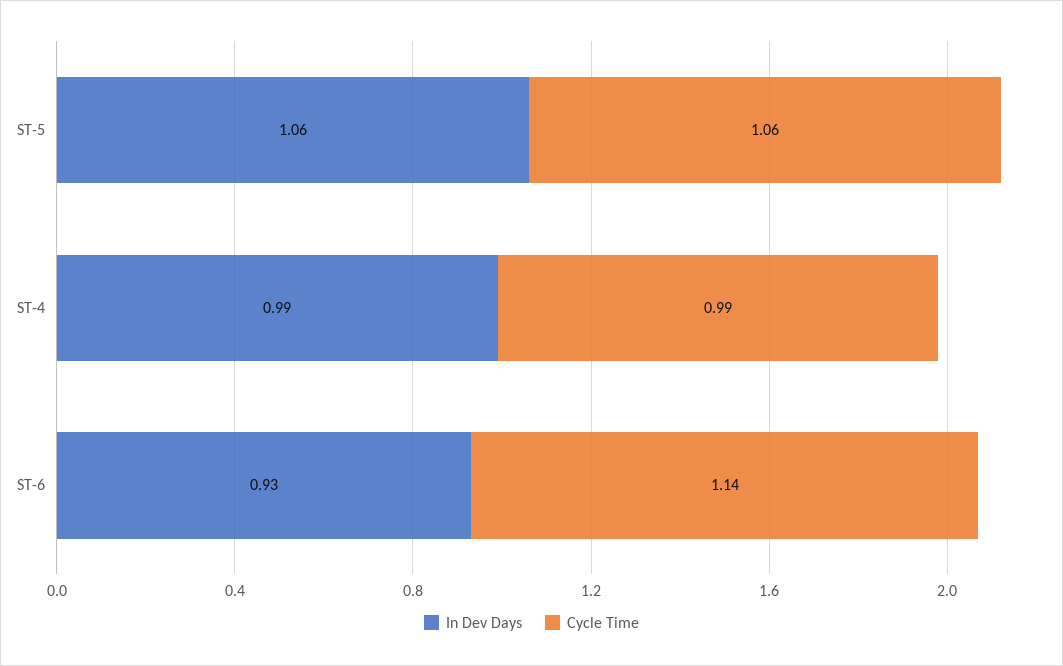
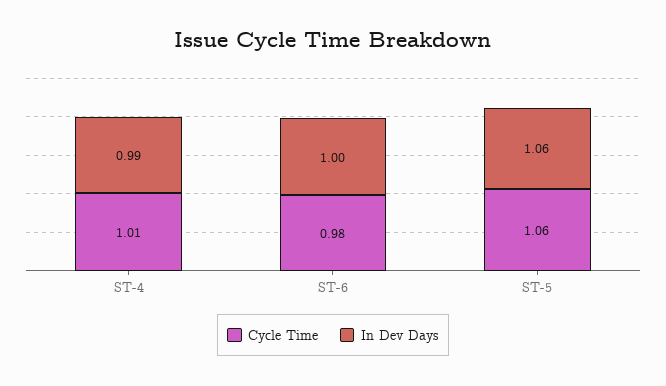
Cycle Time, ST-4: 0.99 -> 1.01
In Dev Days, ST-6: 0.93 -> 1
Cycle Time, ST-6: 1.14 -> 0.98

